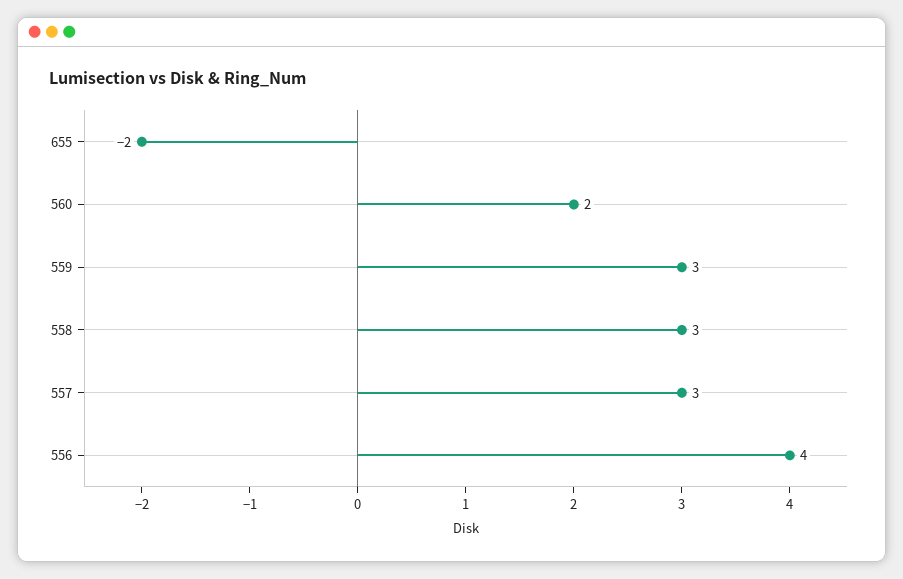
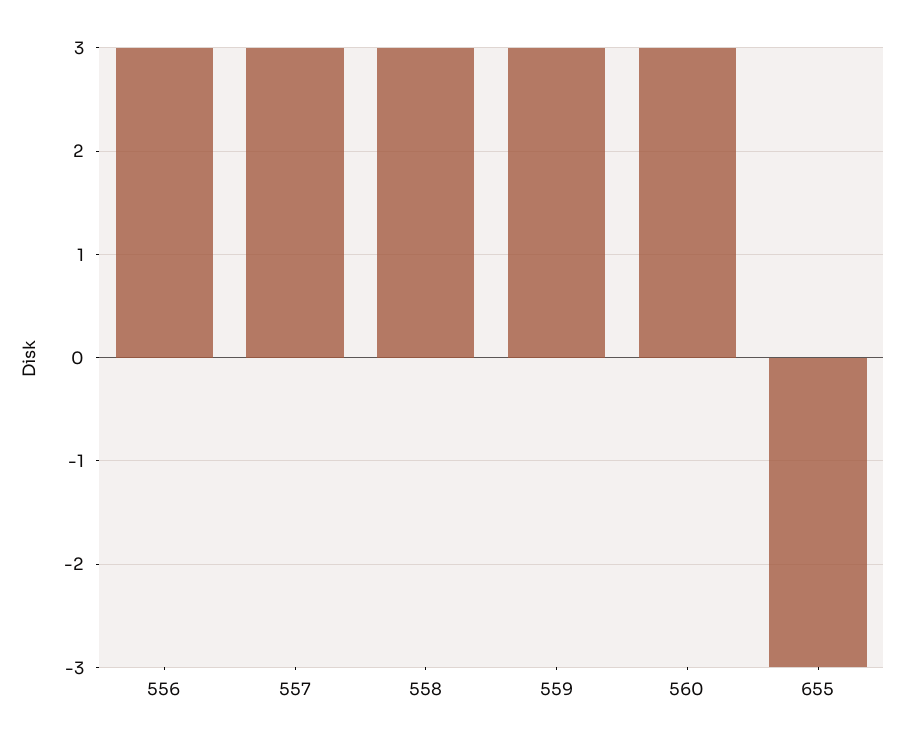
655: -2 -> -3
560: 2 -> 3
556: 4 -> 3

